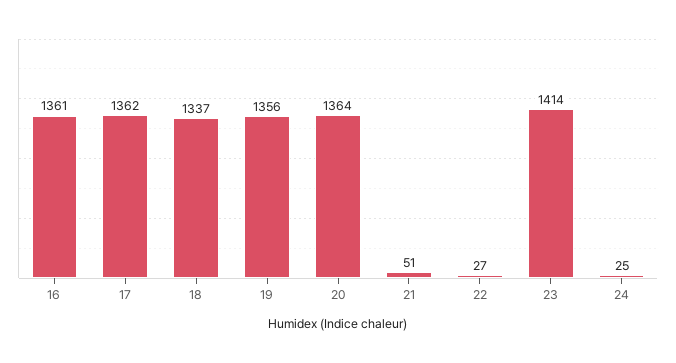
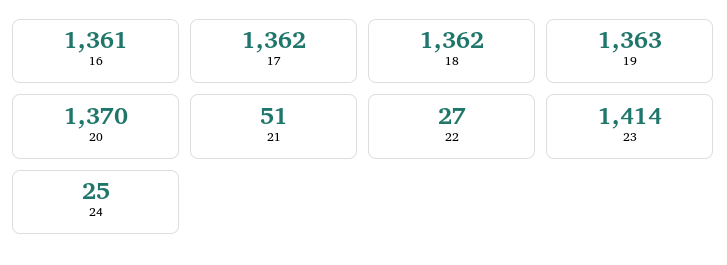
18: 1337 -> 1362
19: 1356 -> 1363
20: 1364 -> 1370

